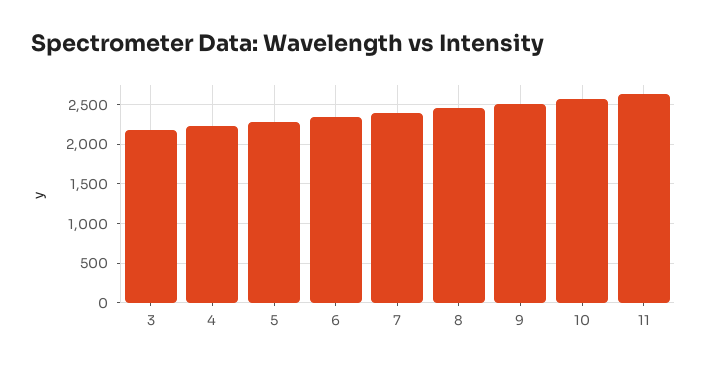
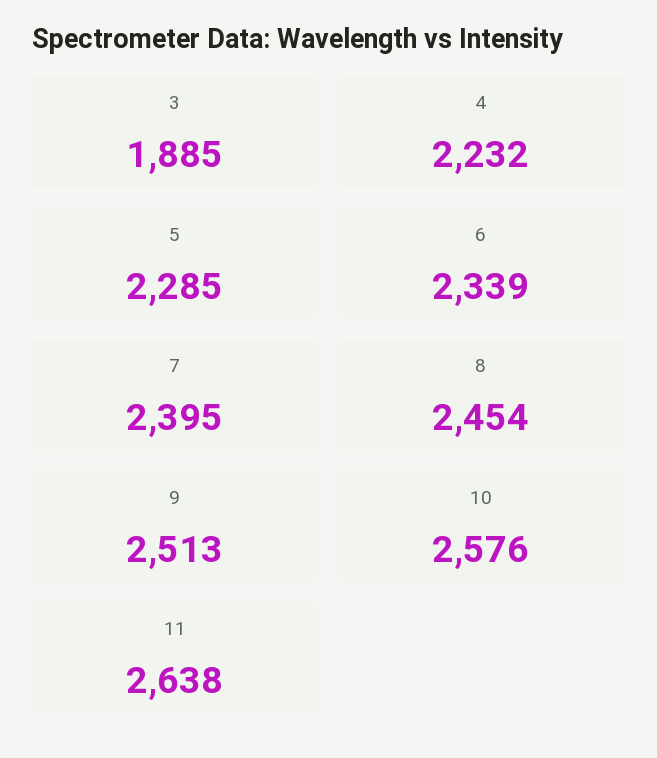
3: 2200 -> 1885

